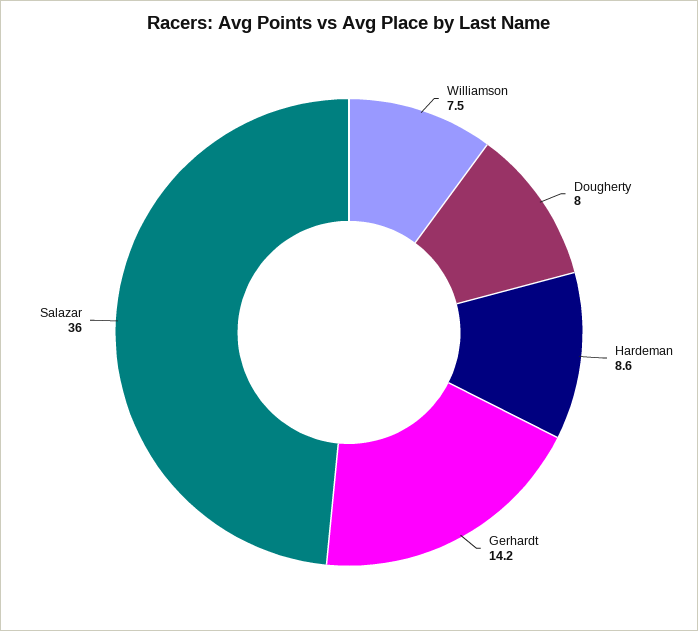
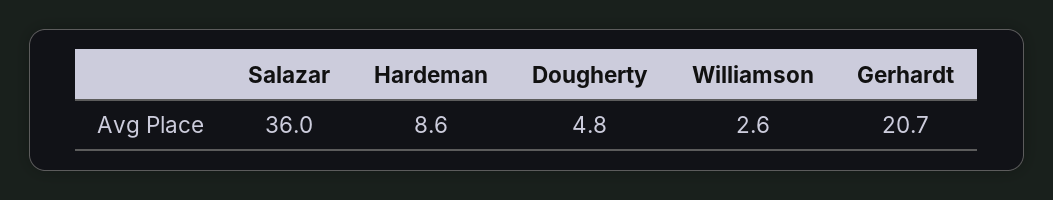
Williamson: 7.5 -> 2.6
Dougherty: 8 -> 4.8
Gerhardt: 14.2 -> 20.7

